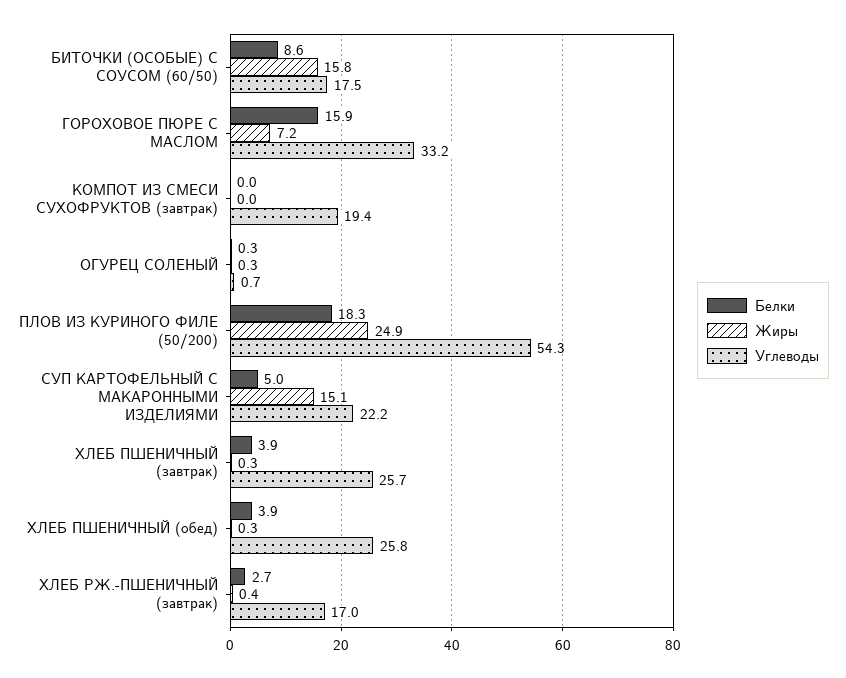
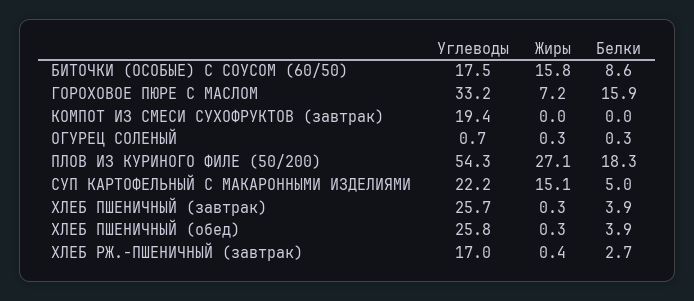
Жиры, ПЛОВ ИЗ КУРИНОГО ФИЛЕ (50/200): 24.9 -> 27.1

